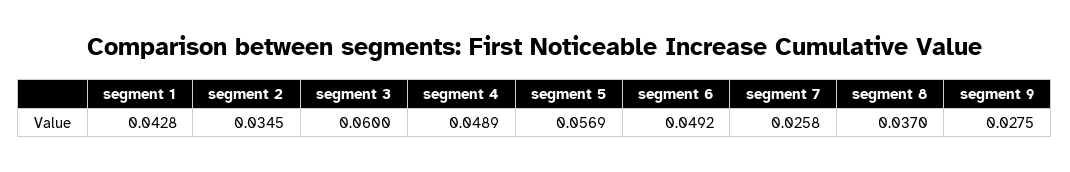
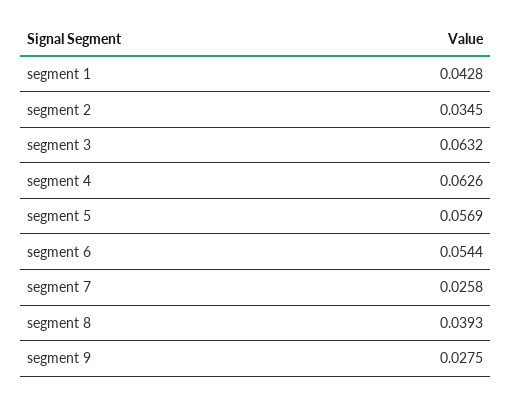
segment 3: 0.06 -> 0.0632
segment 4: 0.0489 -> 0.0626
segment 6: 0.0492 -> 0.0544
segment 8: 0.037 -> 0.0393

